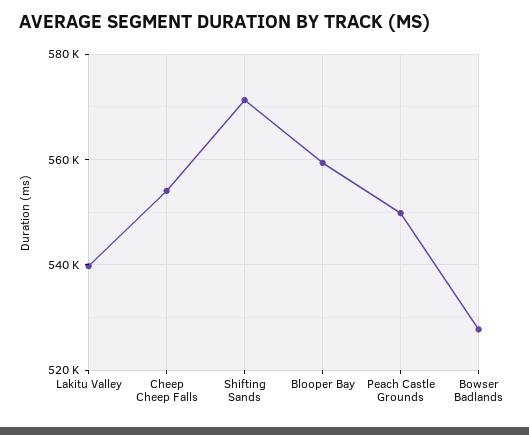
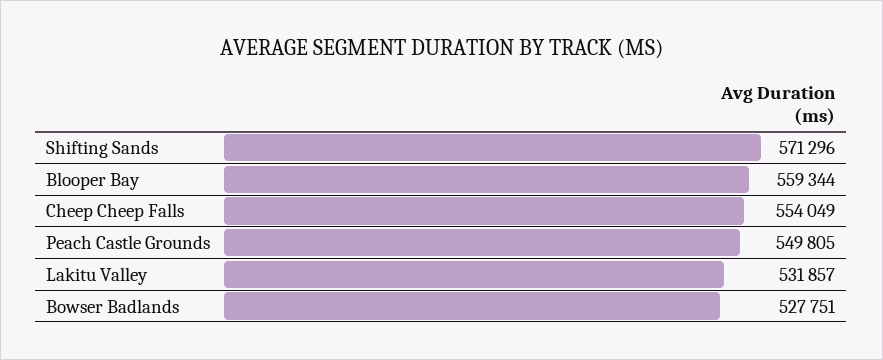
Lakitu Valley: 540000 -> 531857

